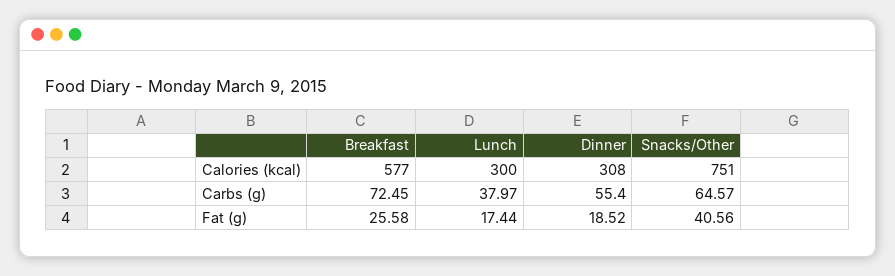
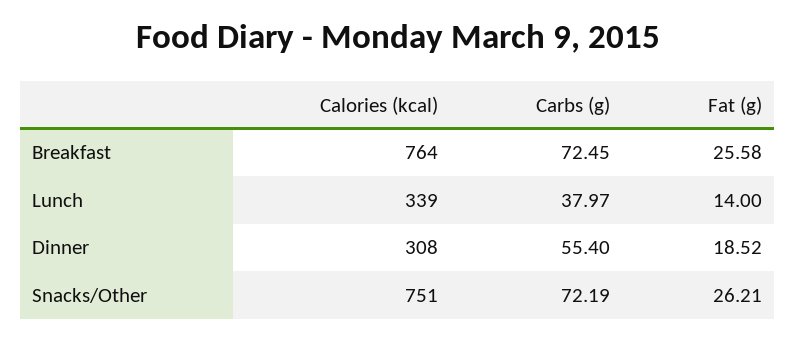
Breakfast, Calories (kcal): 577 -> 764
Lunch, Calories (kcal): 300 -> 339
Snacks/Other, Carbs (g): 64.57 -> 72.19
Lunch, Fat (g): 17.44 -> 14
Snacks/Other, Fat (g): 40.56 -> 26.21

